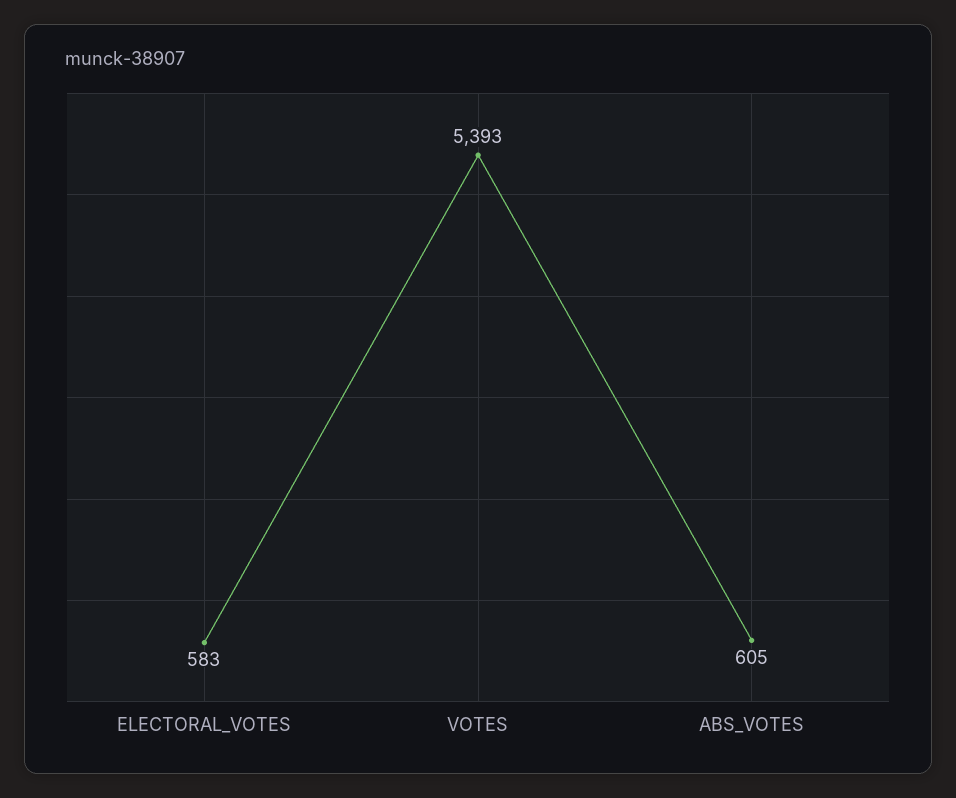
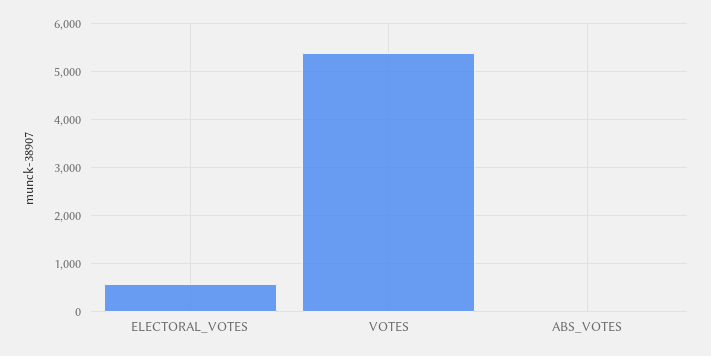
ABS_VOTES: 605 -> 0

